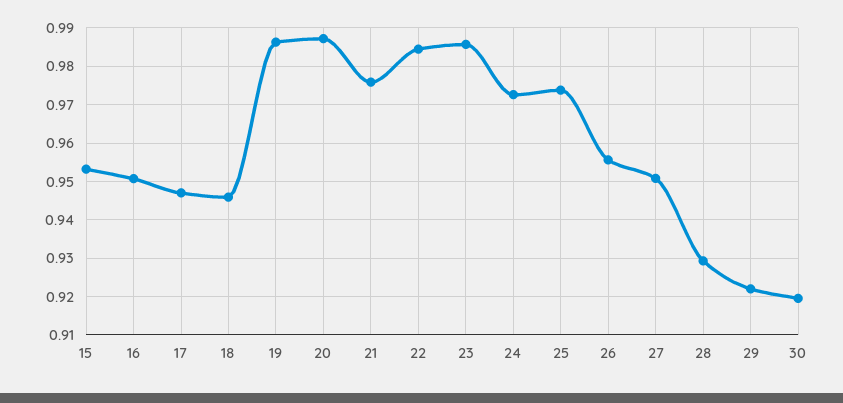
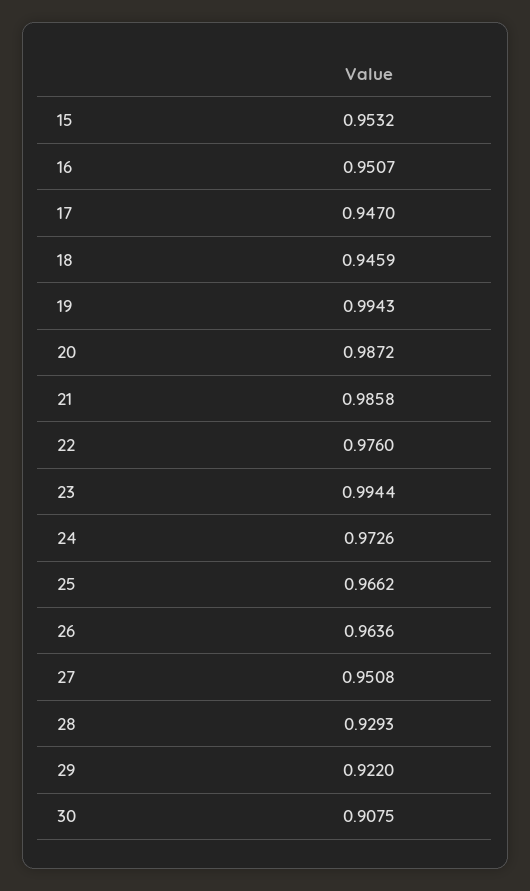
19: 0.986 -> 0.9943
21: 0.976 -> 0.9858
22: 0.984 -> 0.976
23: 0.986 -> 0.9944
25: 0.974 -> 0.9662
26: 0.956 -> 0.9636
30: 0.92 -> 0.9075

